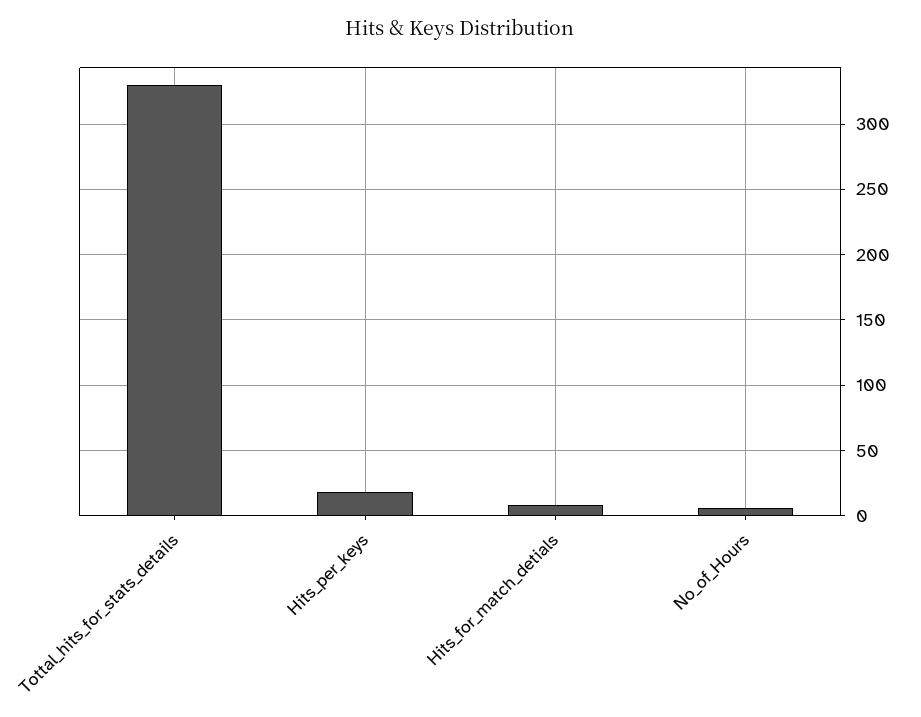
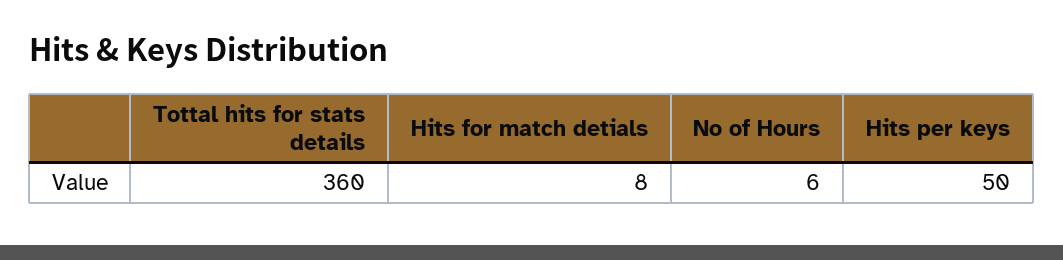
Tottal_hits_for_stats_details: 330 -> 360
Hits_per_keys: 20 -> 50

